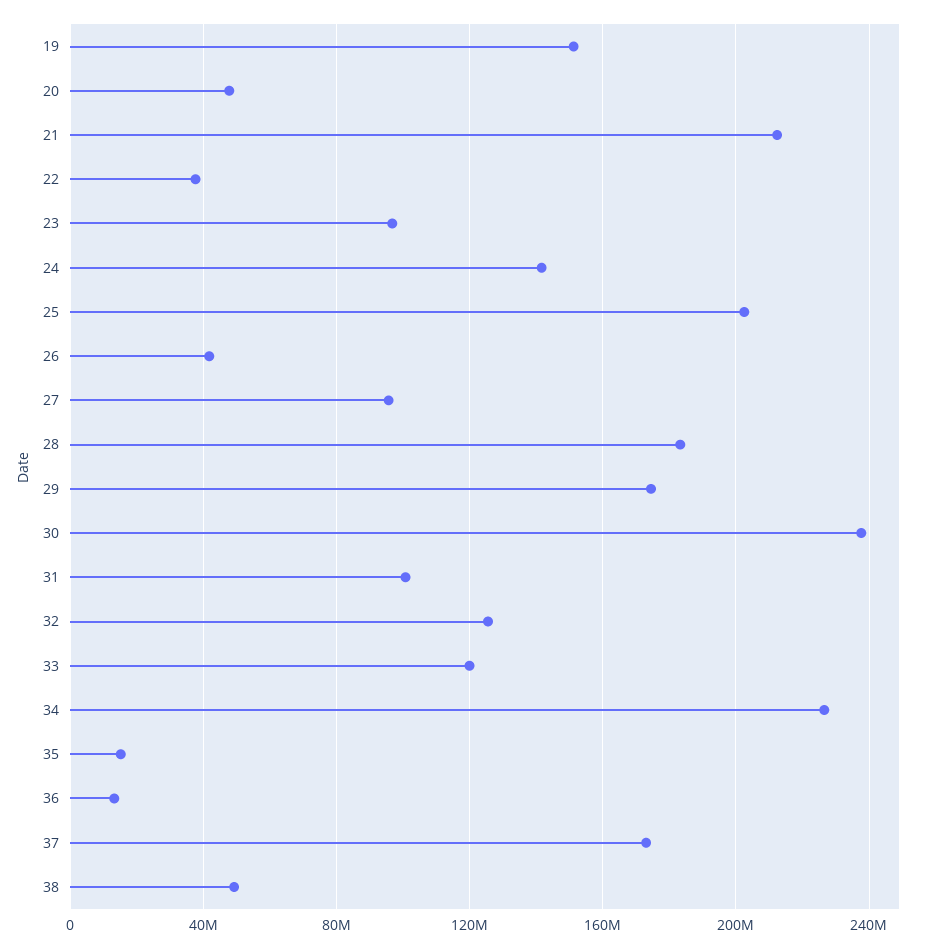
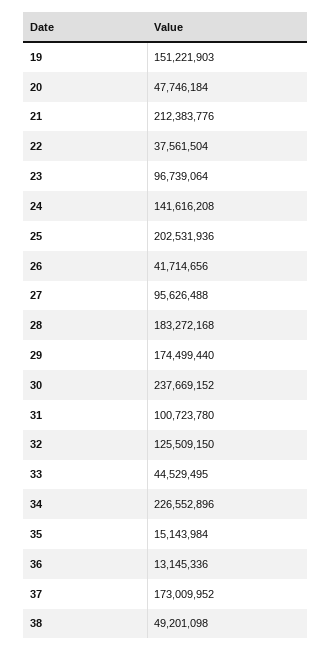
33: 120000000 -> 44529495

